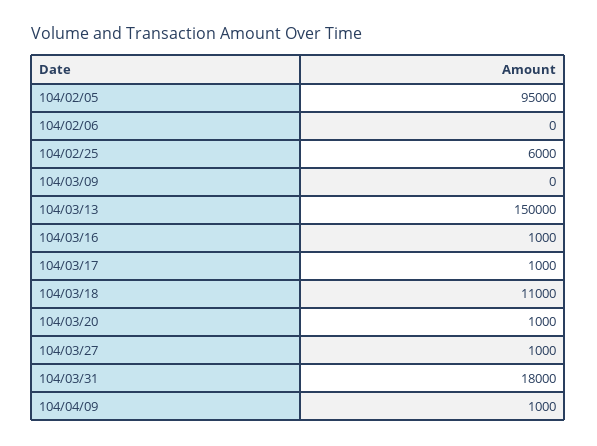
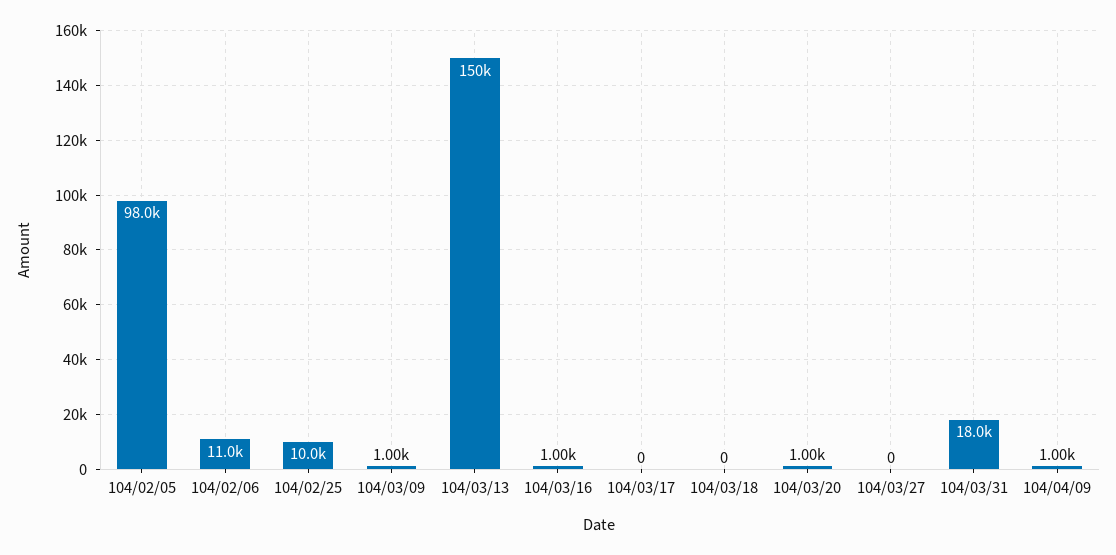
104/02/05: 95000 -> 98000
104/02/06: 0 -> 11000
104/02/25: 6000 -> 10000
104/03/09: 0 -> 1000
104/03/17: 1000 -> 0
104/03/18: 11000 -> 0
104/03/27: 1000 -> 0

